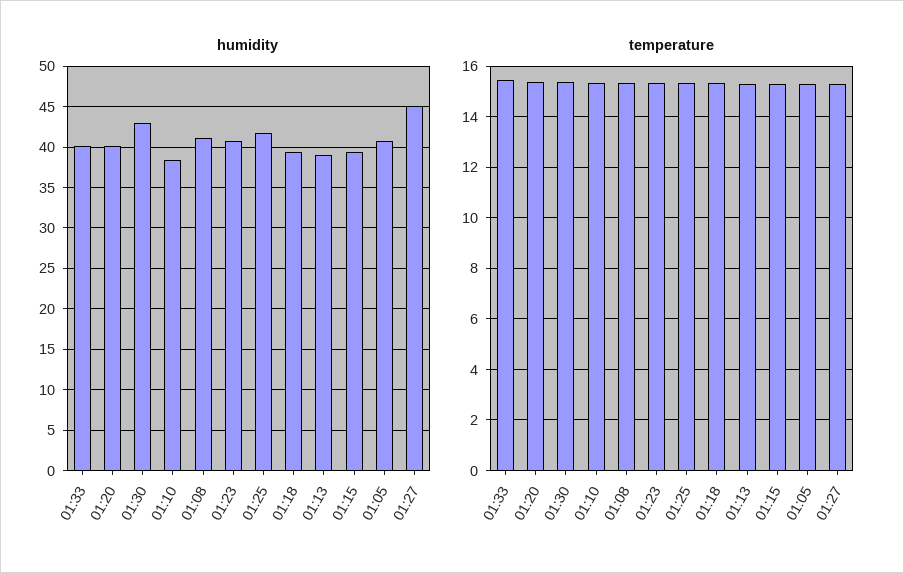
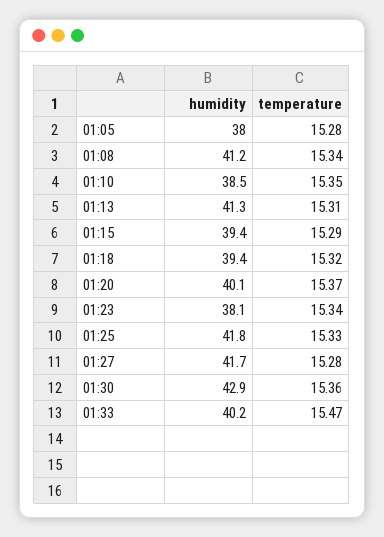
humidity, 01:23: 41 -> 38.1
humidity, 01:13: 39 -> 41.3
humidity, 01:05: 41 -> 38
humidity, 01:27: 45 -> 41.7

